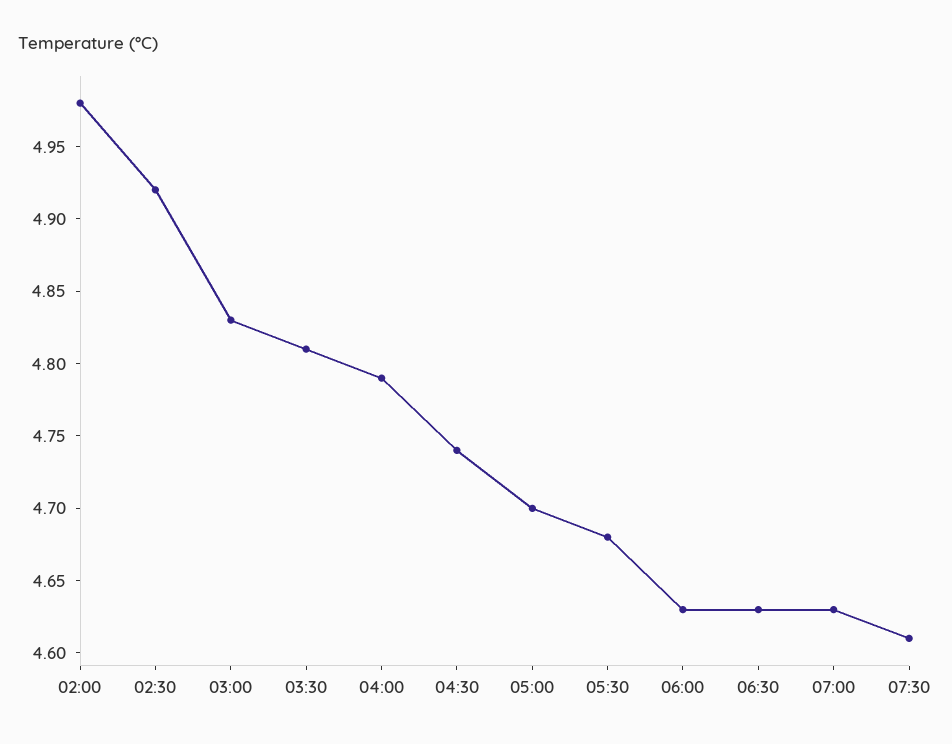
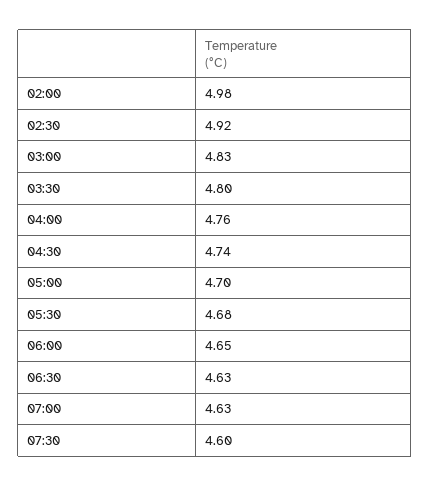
03:30: 4.81 -> 4.8
04:00: 4.79 -> 4.76
06:00: 4.63 -> 4.65
07:30: 4.61 -> 4.6

